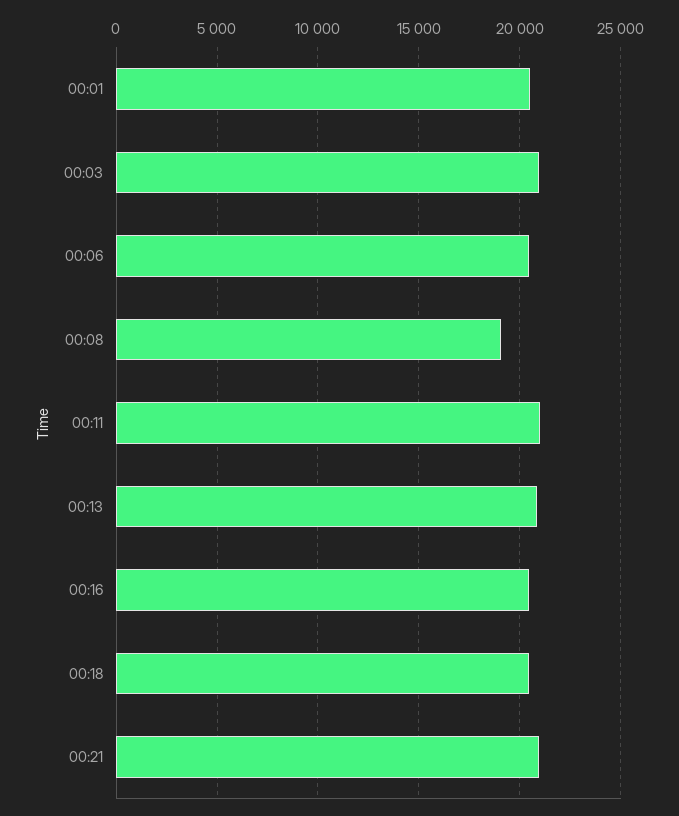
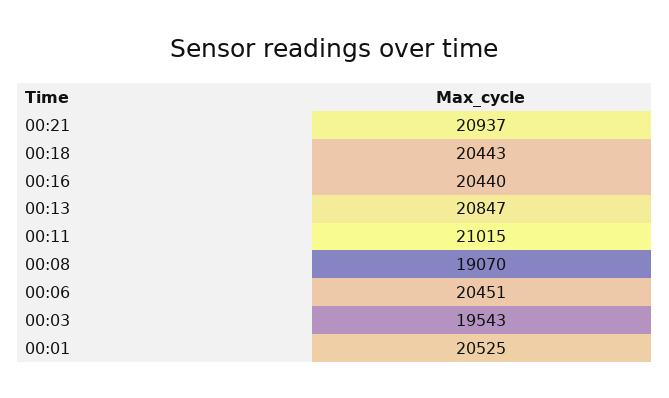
00:03: 21000 -> 19543

